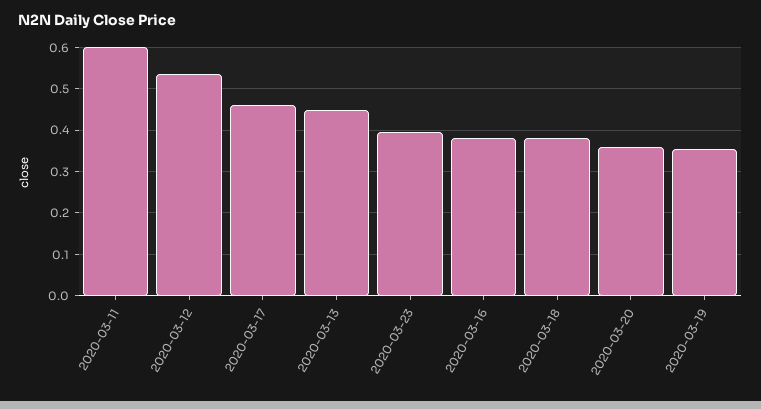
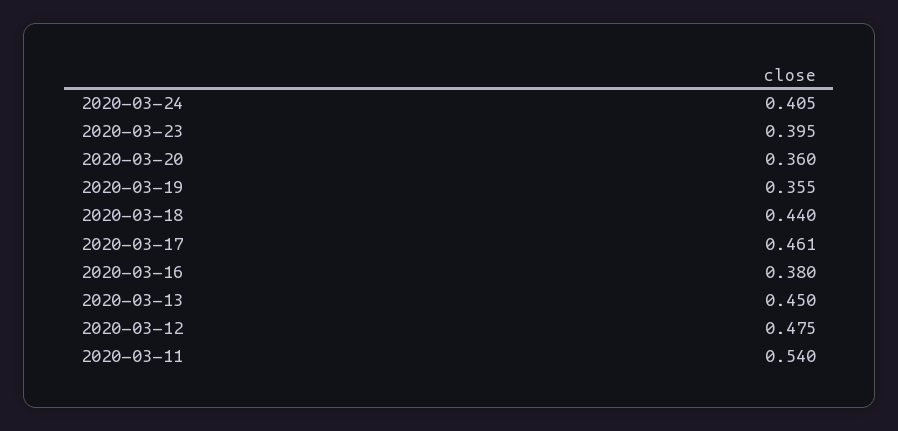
2020-03-11: 0.6 -> 0.54
2020-03-12: 0.54 -> 0.475
2020-03-18: 0.38 -> 0.44
2020-03-24: none -> 0.405

